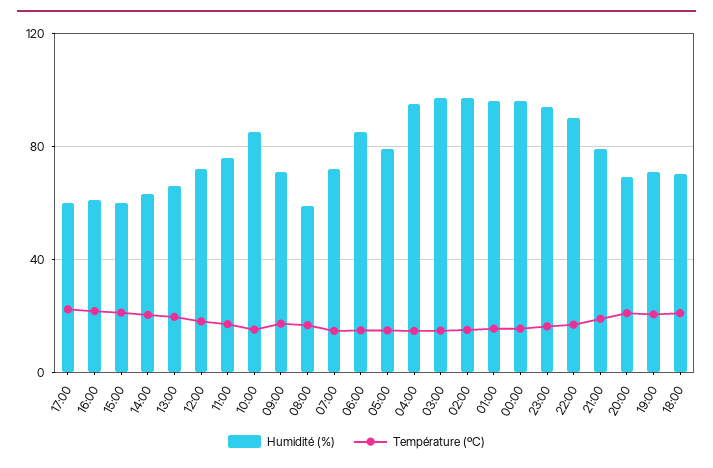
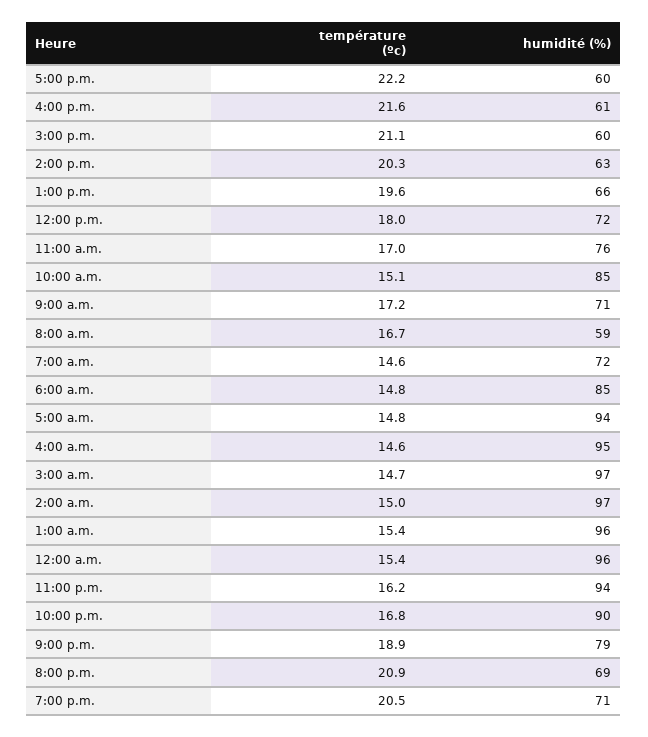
Humidité (%), 05:00: 80 -> 94
Humidité (%), 18:00: 70 -> none
Température (ºC), 18:00: 20 -> none

